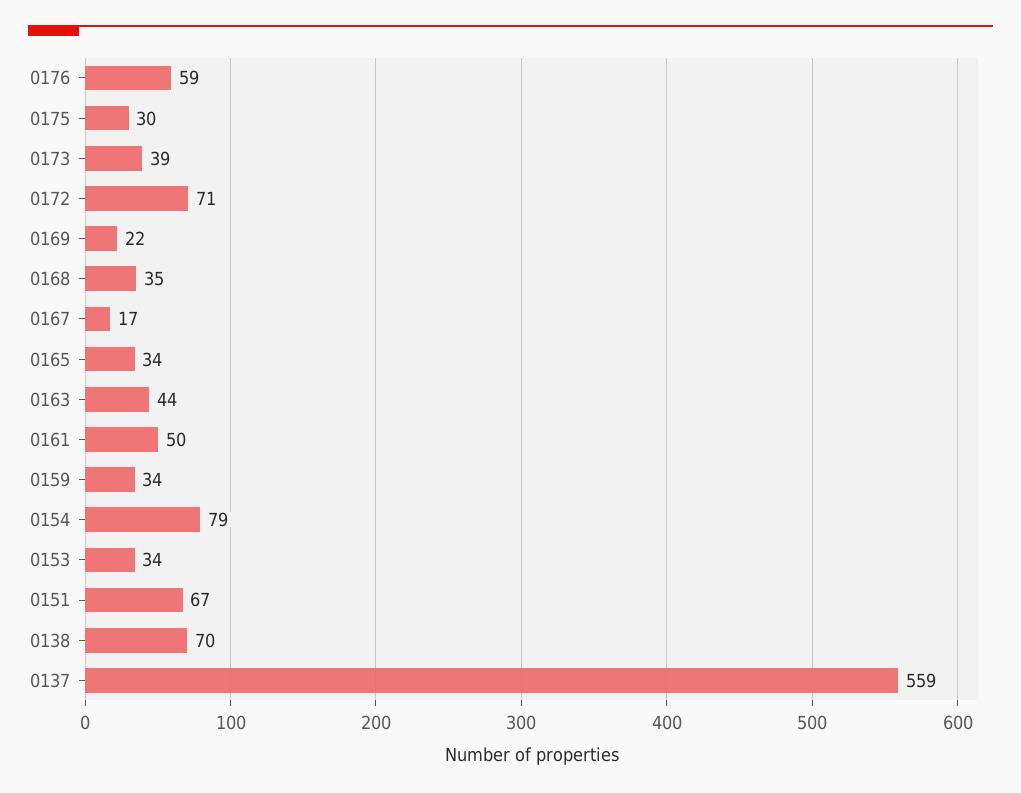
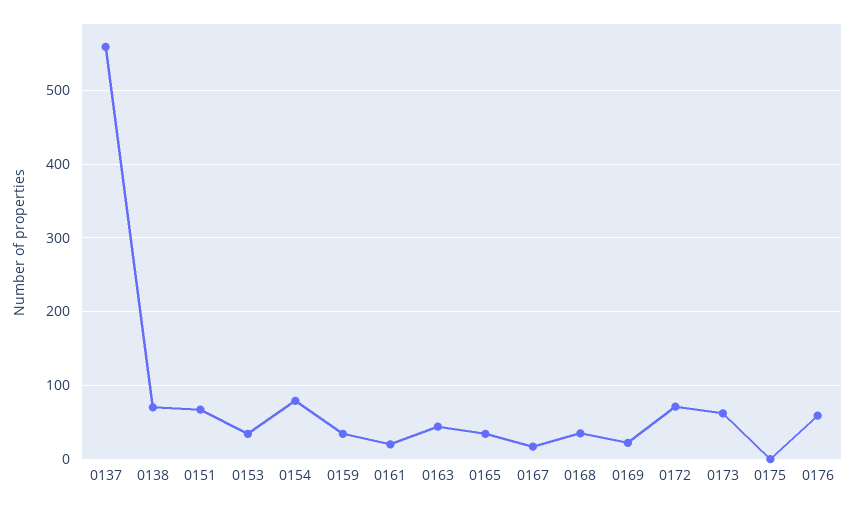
0175: 30 -> 0
0173: 39 -> 60
0161: 50 -> 20

